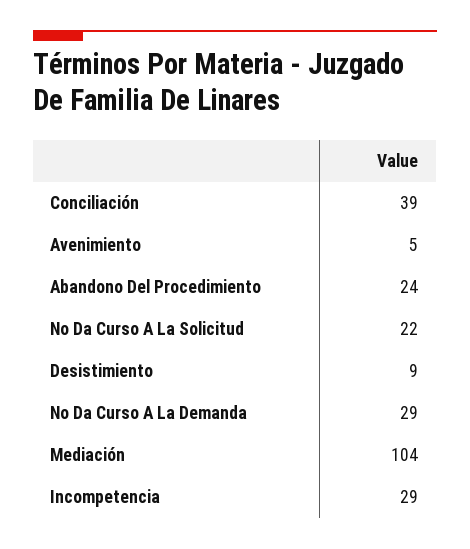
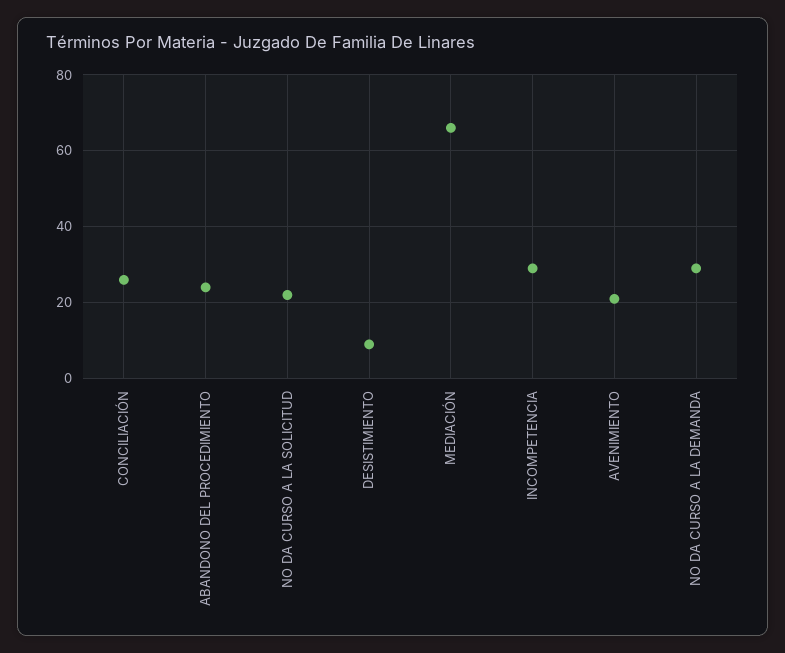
Conciliación: 39 -> 25
Avenimiento: 5 -> 20
Mediación: 104 -> 65

